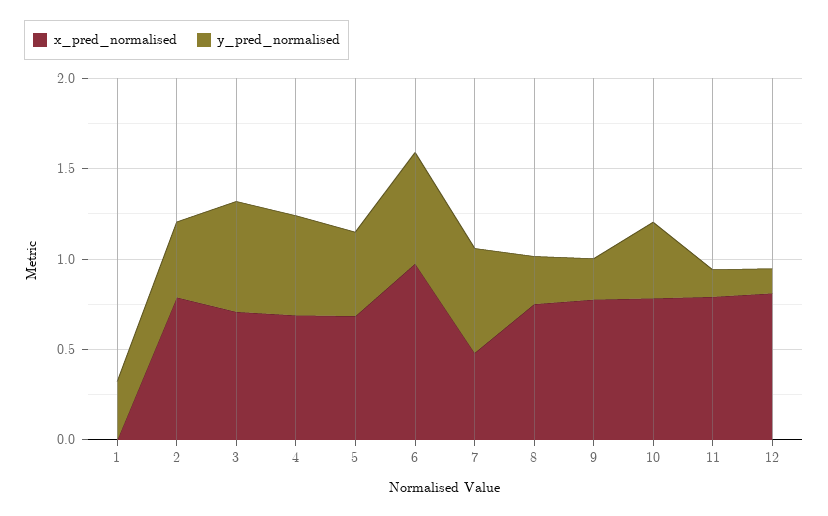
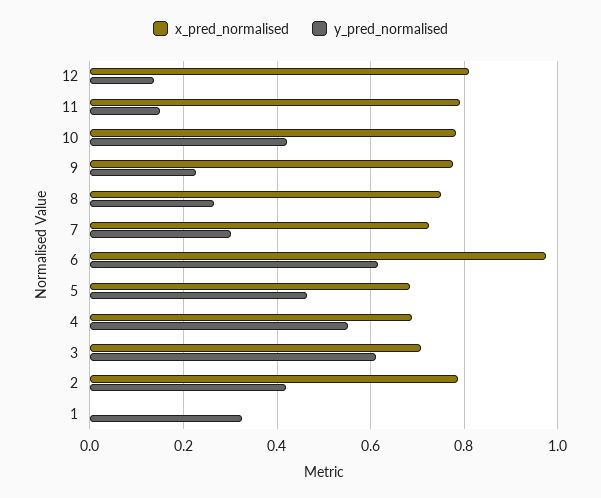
x_pred_normalised, 7: 0.5 -> 0.72
y_pred_normalised, 7: 0.6 -> 0.3

